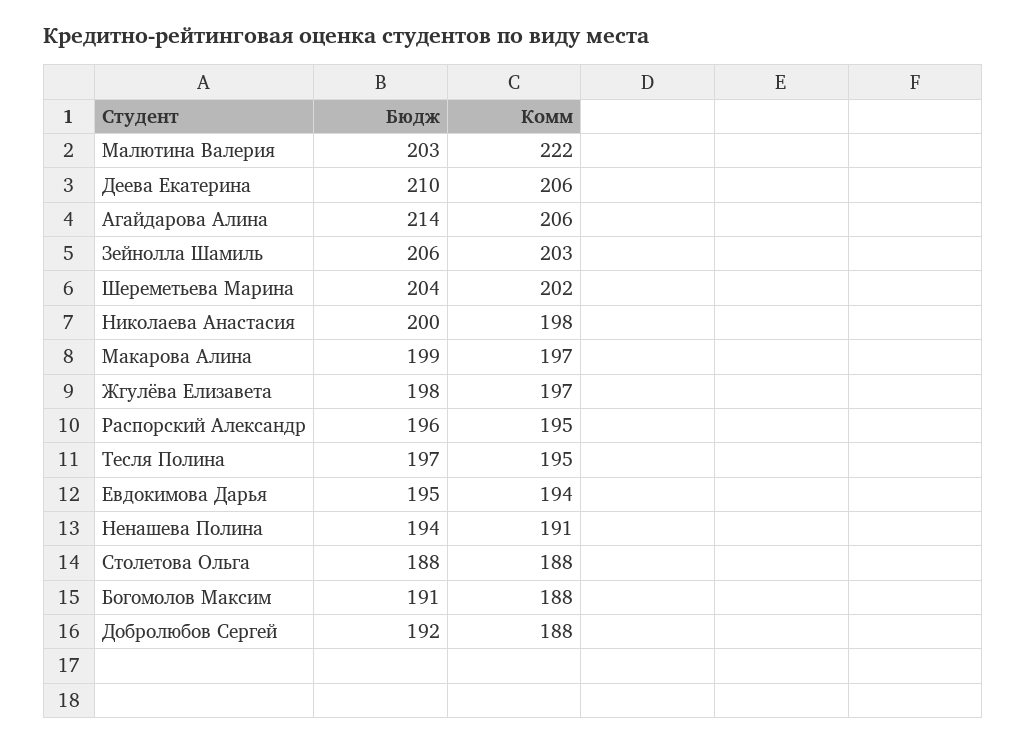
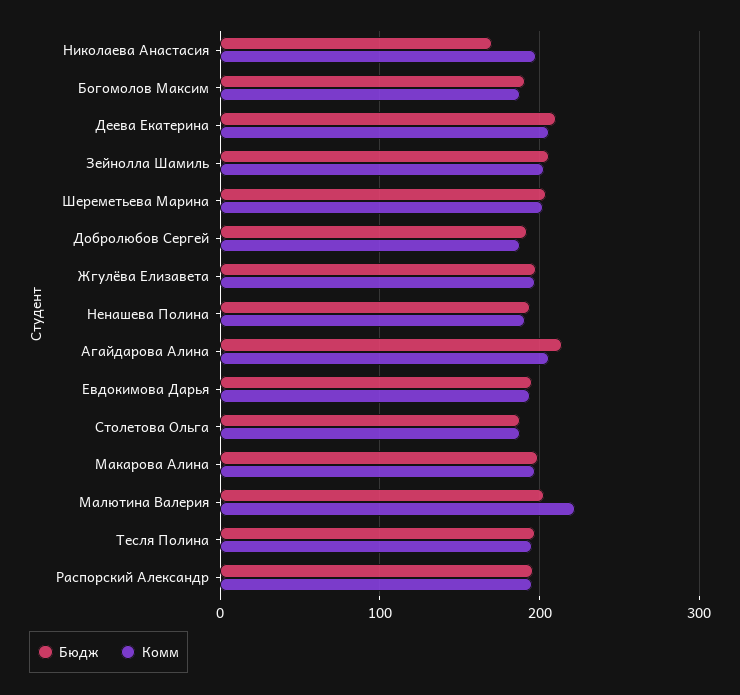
Бюдж, Николаева Анастасия: 200 -> 170

